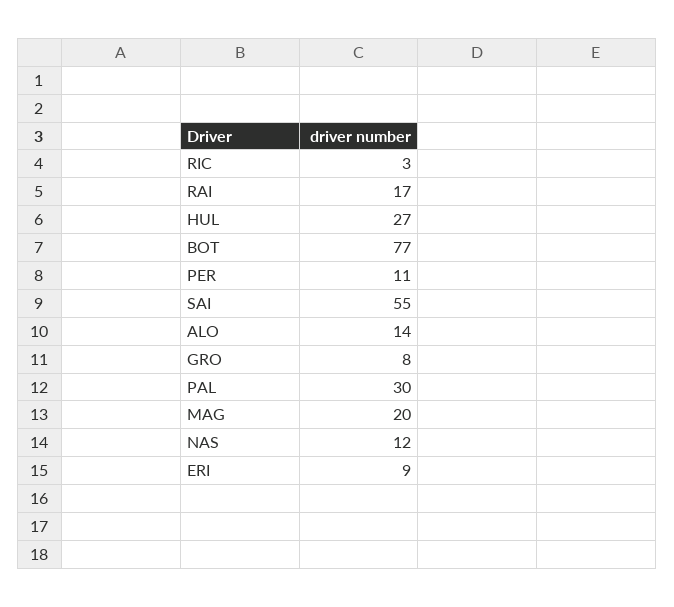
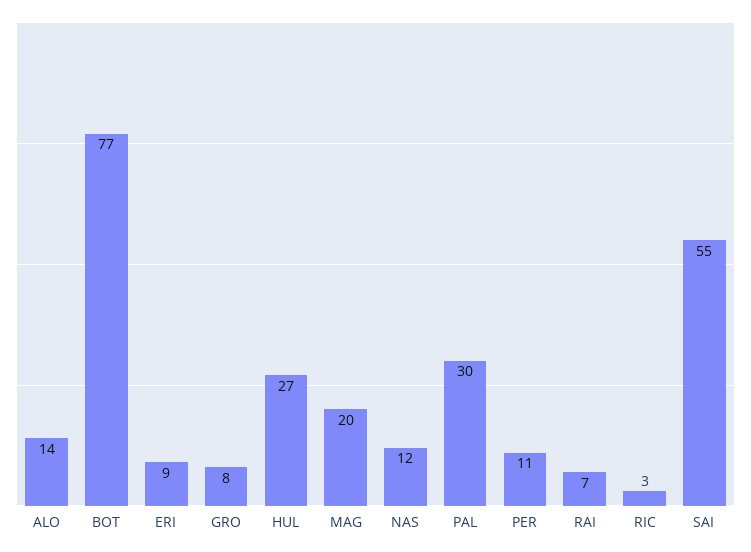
RAI: 17 -> 7

